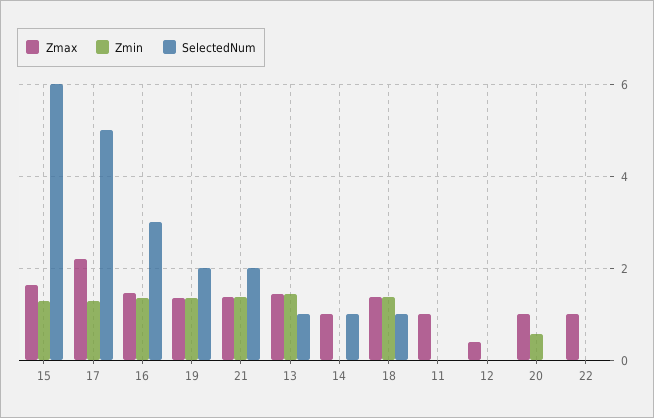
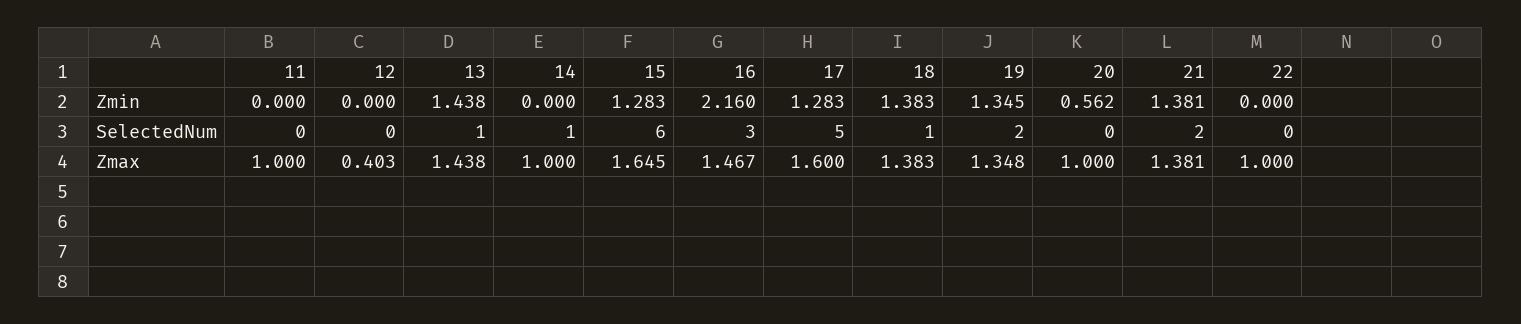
Zmax, 17: 2.2 -> 1.6
Zmin, 16: 1.4 -> 2.16

